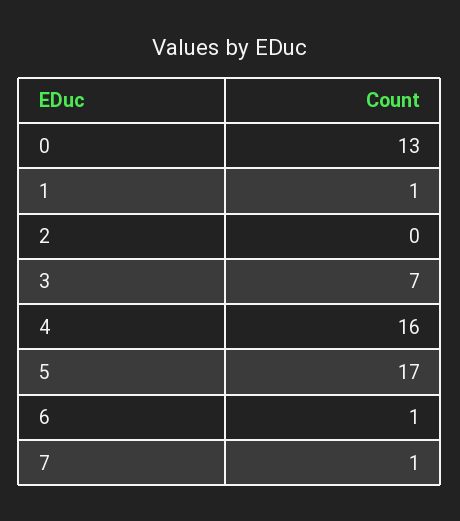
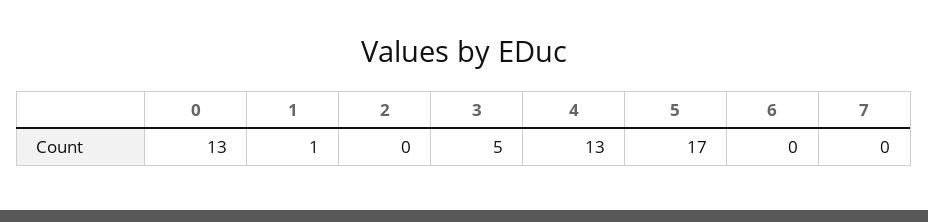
3: 7 -> 5
4: 16 -> 13
6: 1 -> 0
7: 1 -> 0

